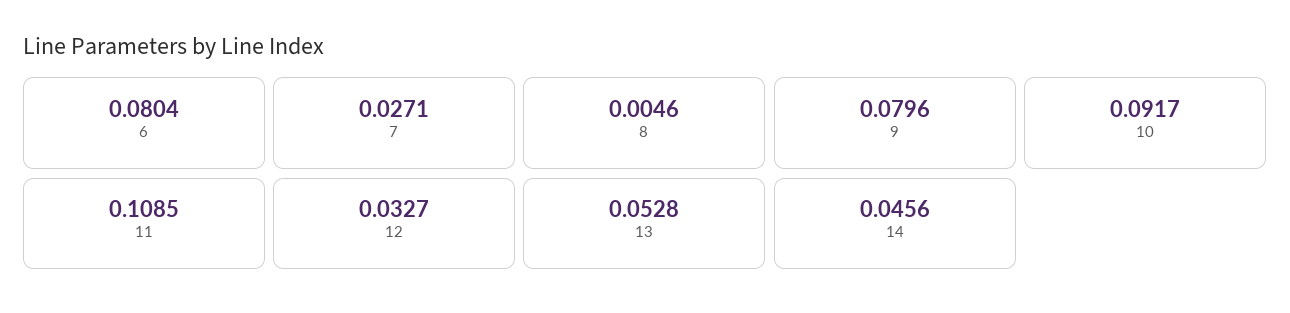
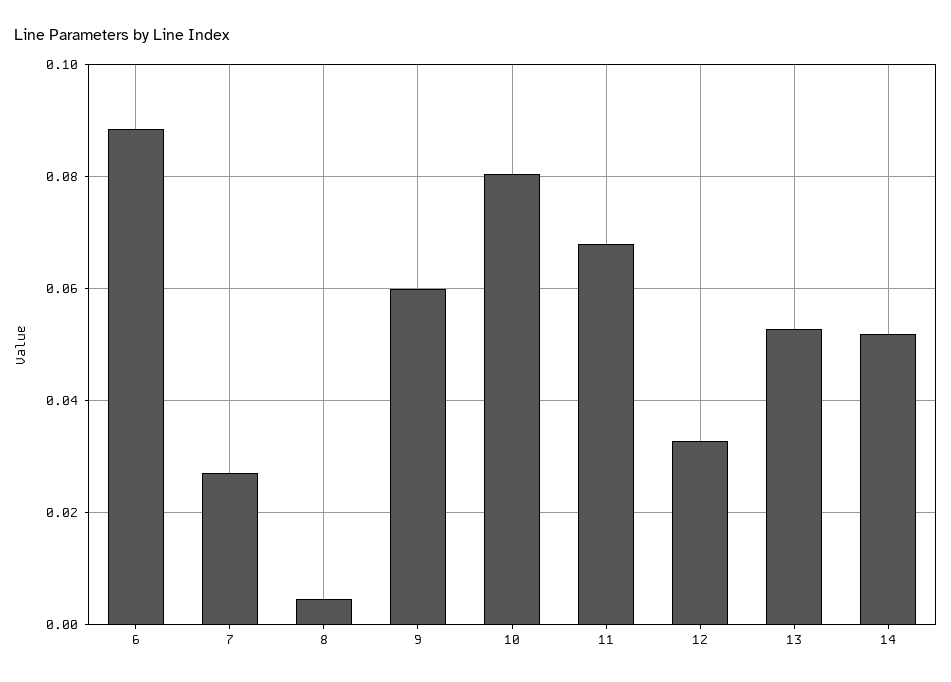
6: 0.0804 -> 0.088
9: 0.0796 -> 0.06
10: 0.0917 -> 0.08
11: 0.1085 -> 0.068
14: 0.0456 -> 0.052

